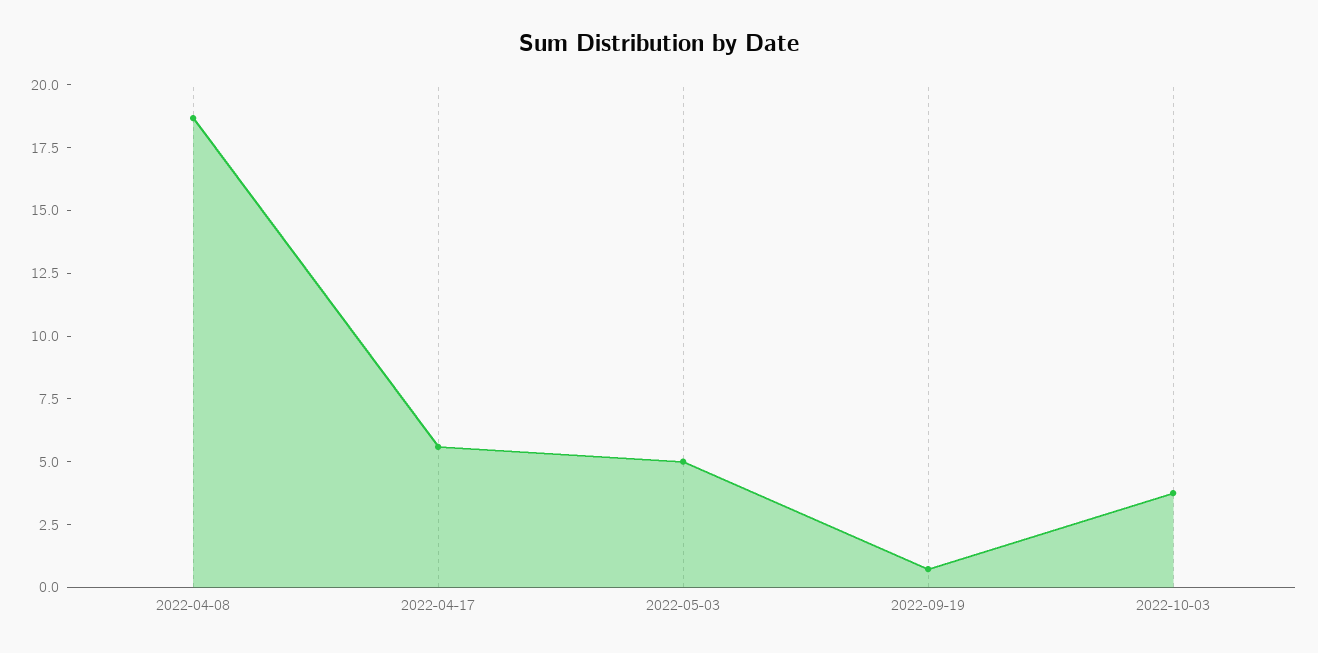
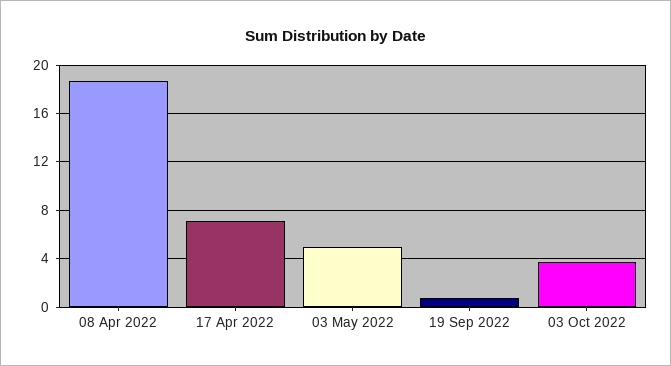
2022-04-17: 5.5 -> 7

